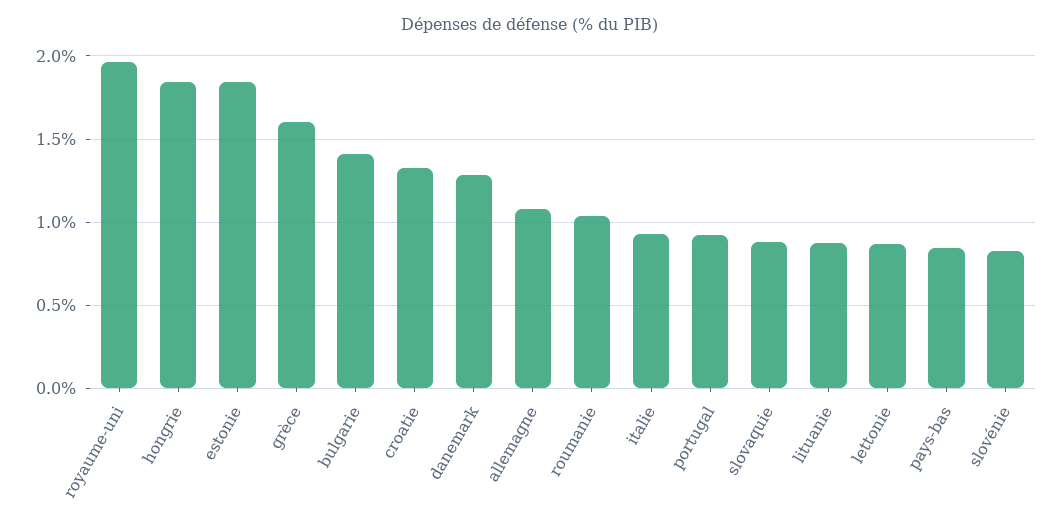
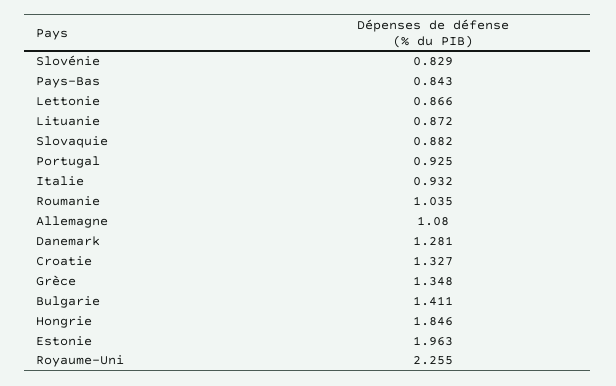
royaume-uni: 1.95 -> 2.255
estonie: 1.85 -> 1.963
grèce: 1.6 -> 1.348

